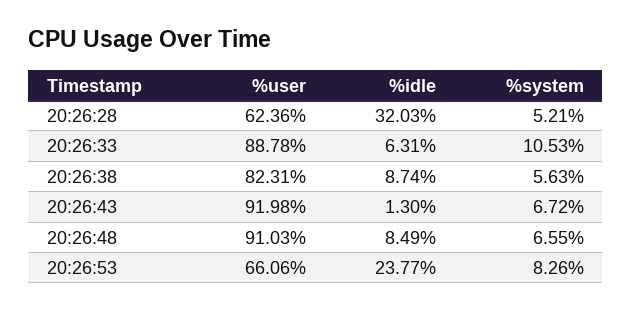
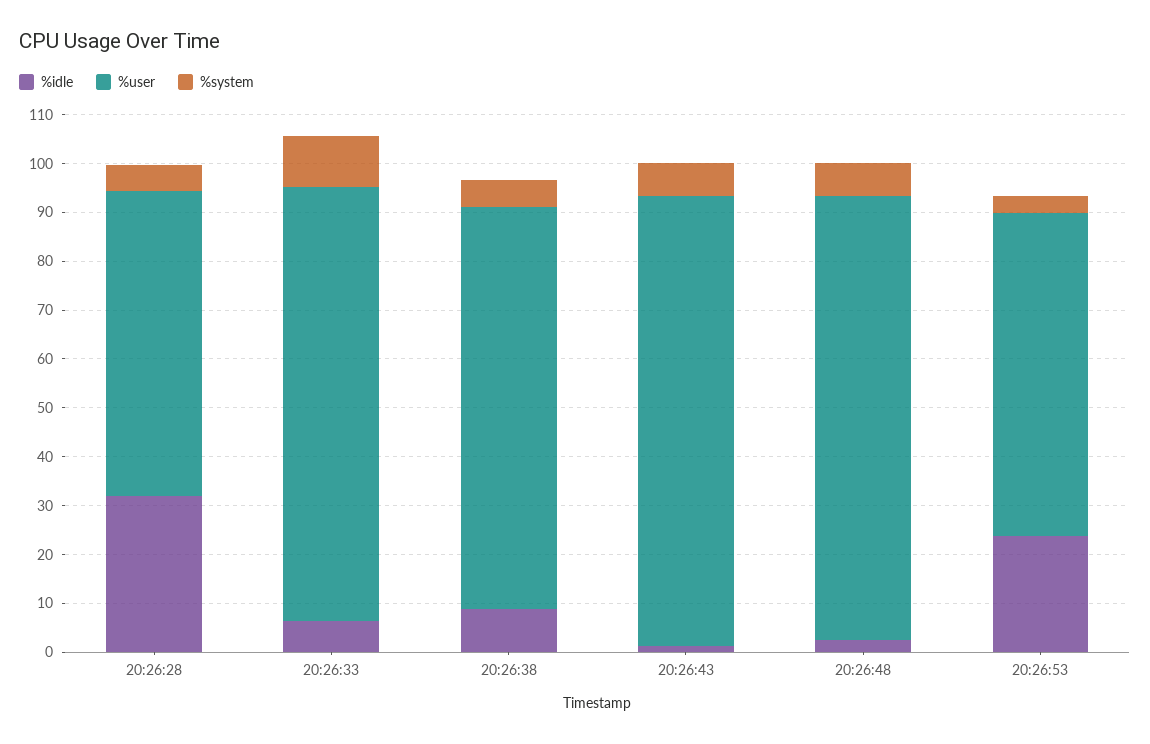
%idle, 20:26:48: 8.49 -> 2
%system, 20:26:53: 8.26 -> 4

